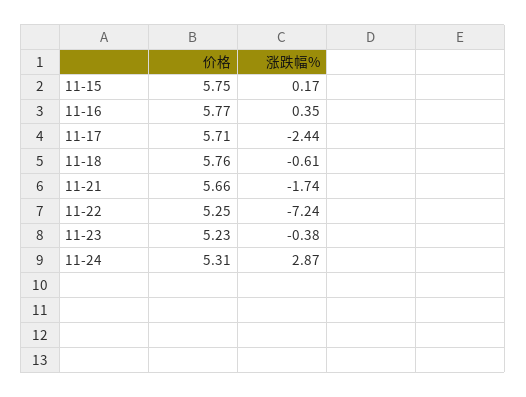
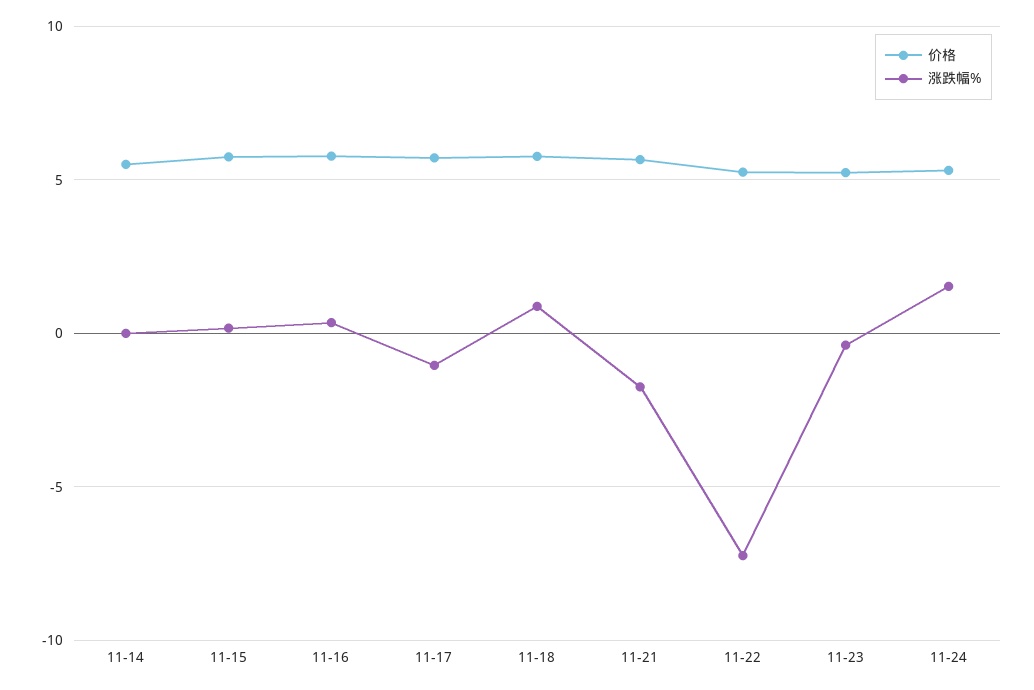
涨跌幅%, 11-17: -2.44 -> -1
涨跌幅%, 11-18: -0.61 -> 1
涨跌幅%, 11-24: 2.87 -> 1.5
价格, 11-14: none -> 5.5
涨跌幅%, 11-14: none -> 0

